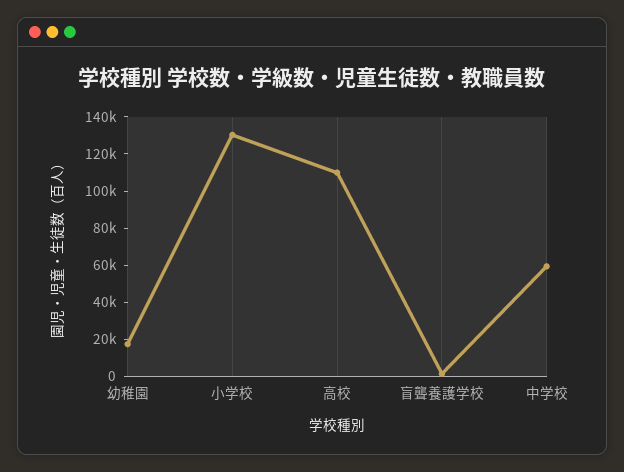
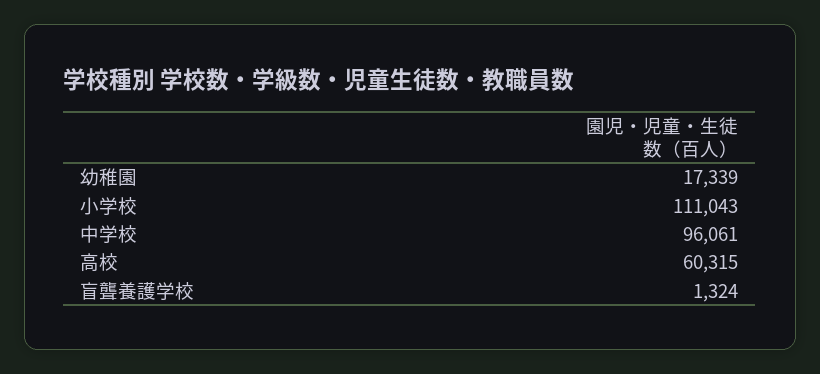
小学校: 130000 -> 111043
高校: 110000 -> 60315
中学校: 60000 -> 96061

